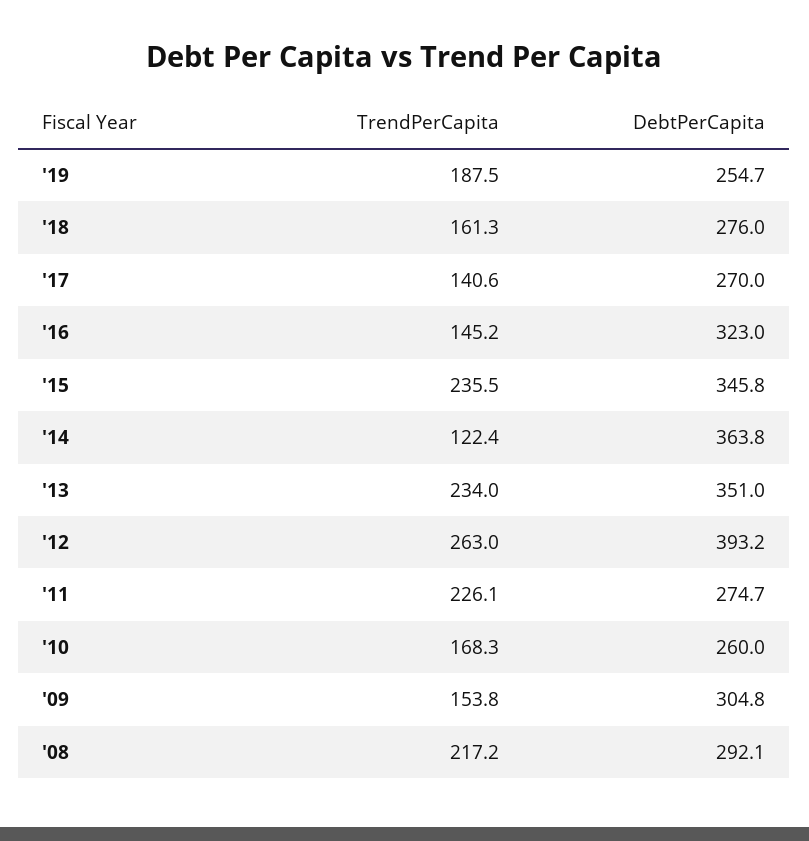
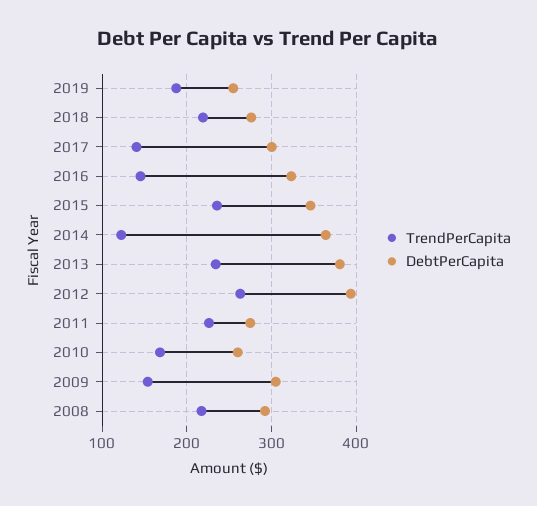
TrendPerCapita, '18: 161.3 -> 220
DebtPerCapita, '17: 270 -> 300
DebtPerCapita, '13: 351 -> 380

